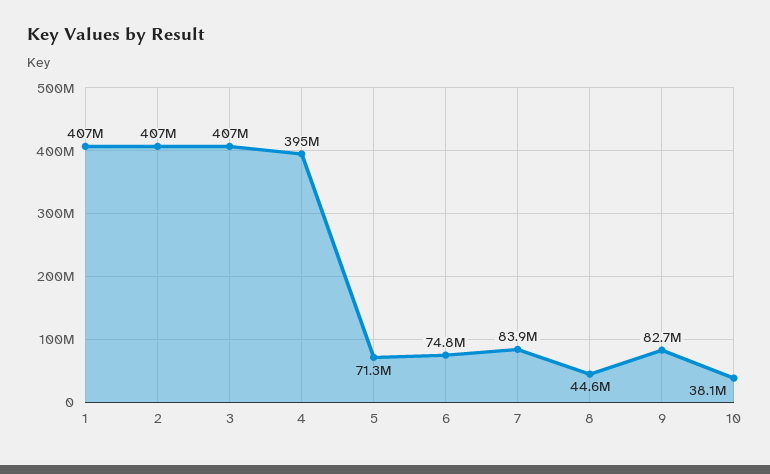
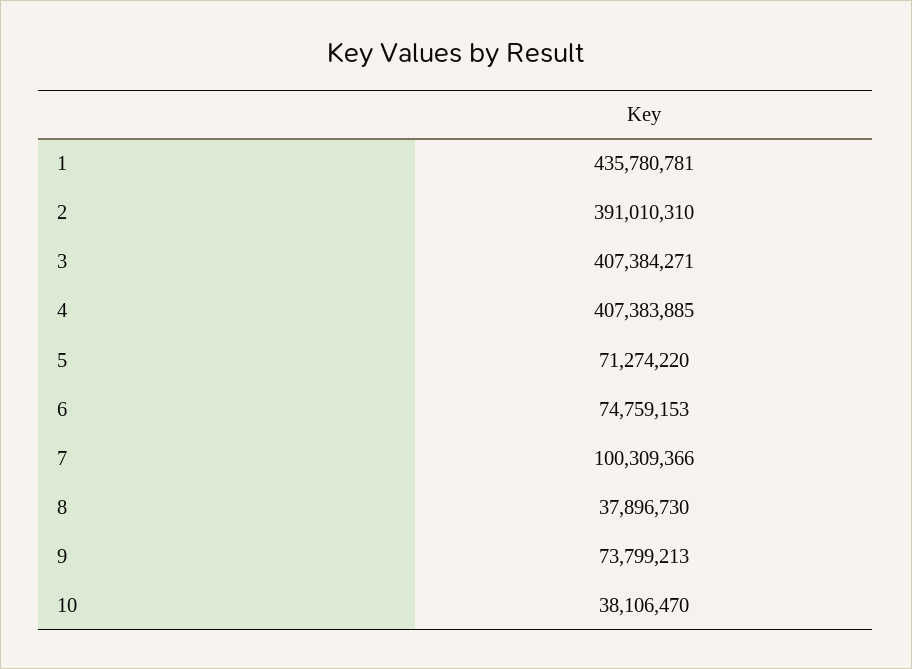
1: 407000000 -> 435780781
2: 407000000 -> 391010310
4: 395000000 -> 407383885
7: 83900000 -> 100309366
8: 44600000 -> 37896730
9: 82700000 -> 73799213

